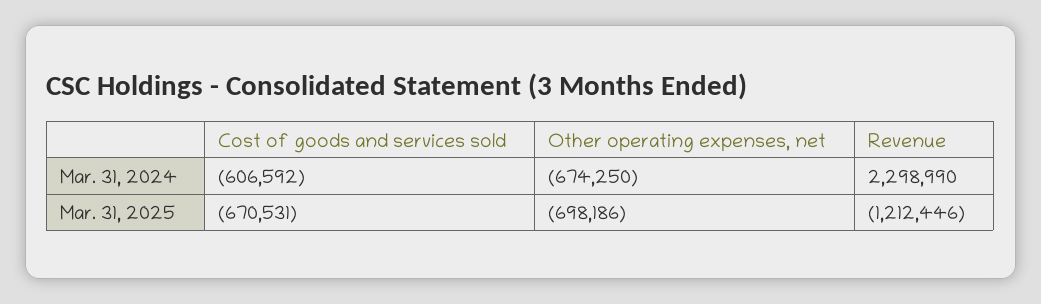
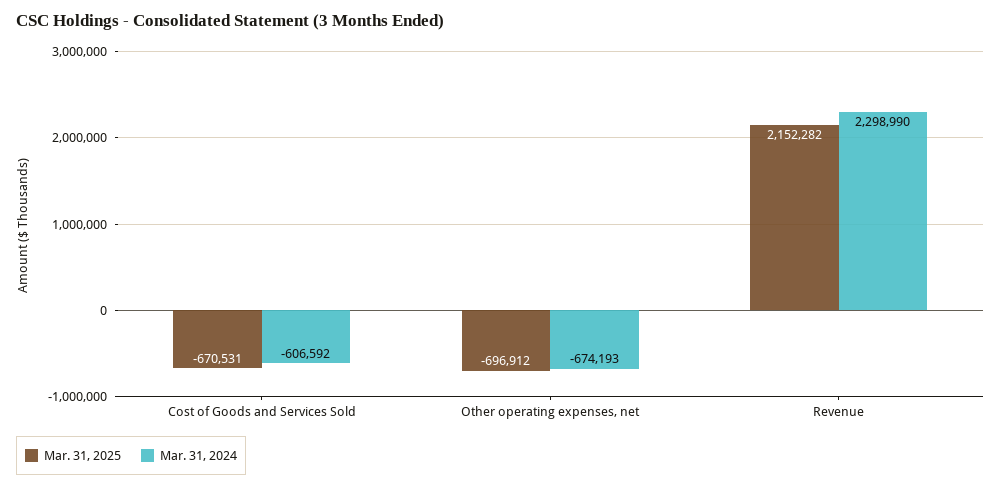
Mar. 31, 2024, Other operating expenses, net: -674250 -> -674193
Mar. 31, 2025, Other operating expenses, net: -698186 -> -696912
Mar. 31, 2025, Revenue: -1212446 -> 2152282

